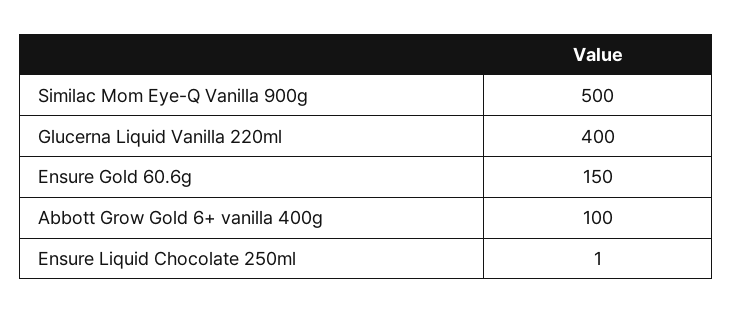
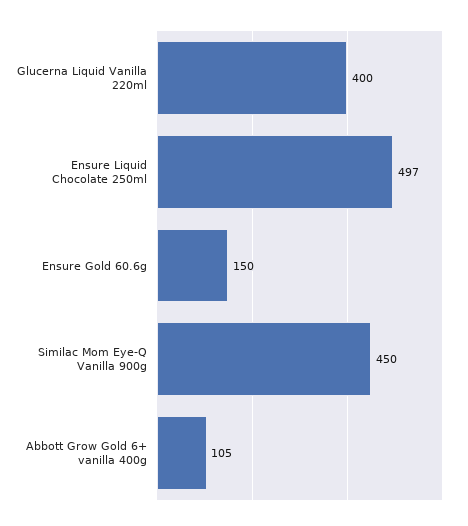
Similac Mom Eye-Q Vanilla 900g: 500 -> 450
Abbott Grow Gold 6+ vanilla 400g: 100 -> 105
Ensure Liquid Chocolate 250ml: 1 -> 497

